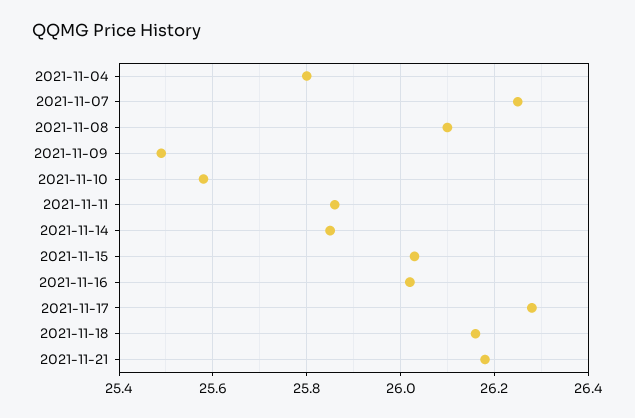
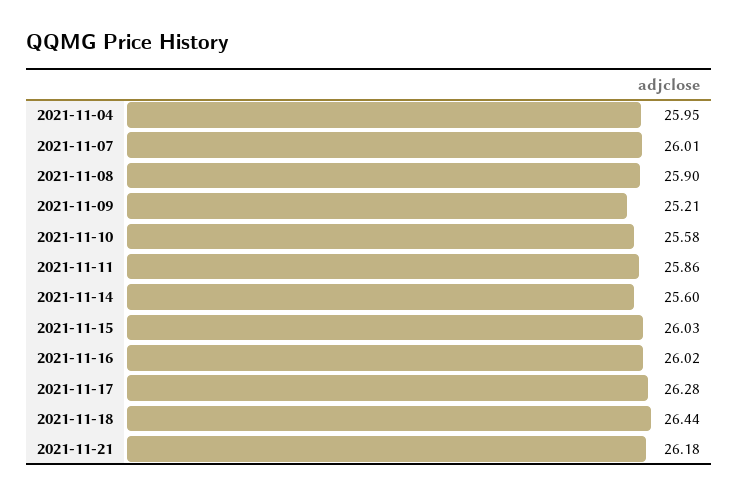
2021-11-04: 25.8 -> 25.95
2021-11-07: 26.25 -> 26.01
2021-11-08: 26.1 -> 25.9
2021-11-09: 25.5 -> 25.21
2021-11-14: 25.85 -> 25.6
2021-11-18: 26.15 -> 26.44

